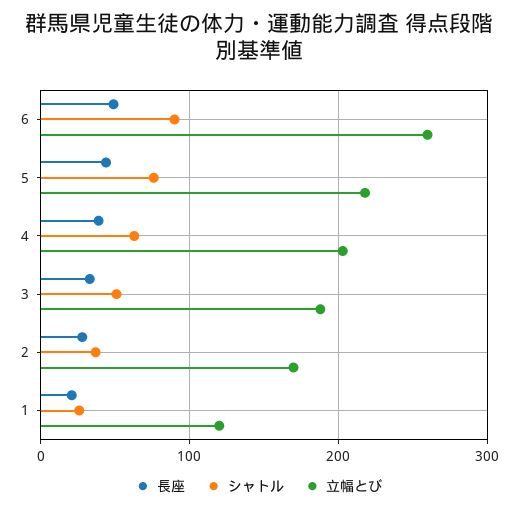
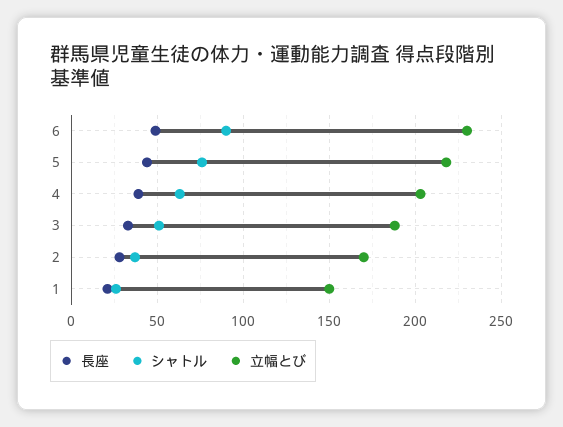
立幅とび, 6: 260 -> 230
立幅とび, 1: 120 -> 150

